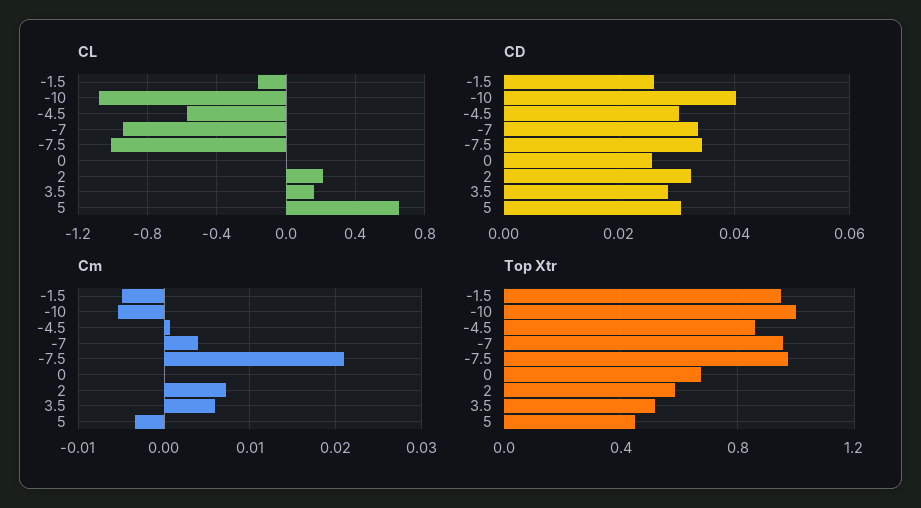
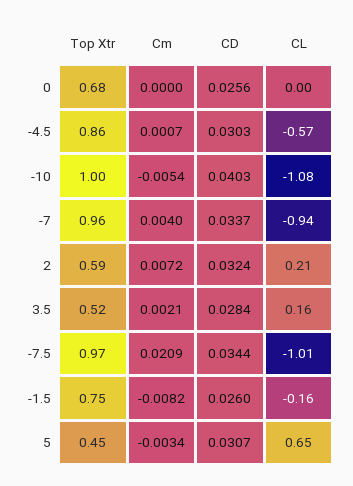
Cm, -1.5: -0.005 -> -0.0082
Cm, 3.5: 0.006 -> 0.0021
Top Xtr, -1.5: 0.95 -> 0.75

